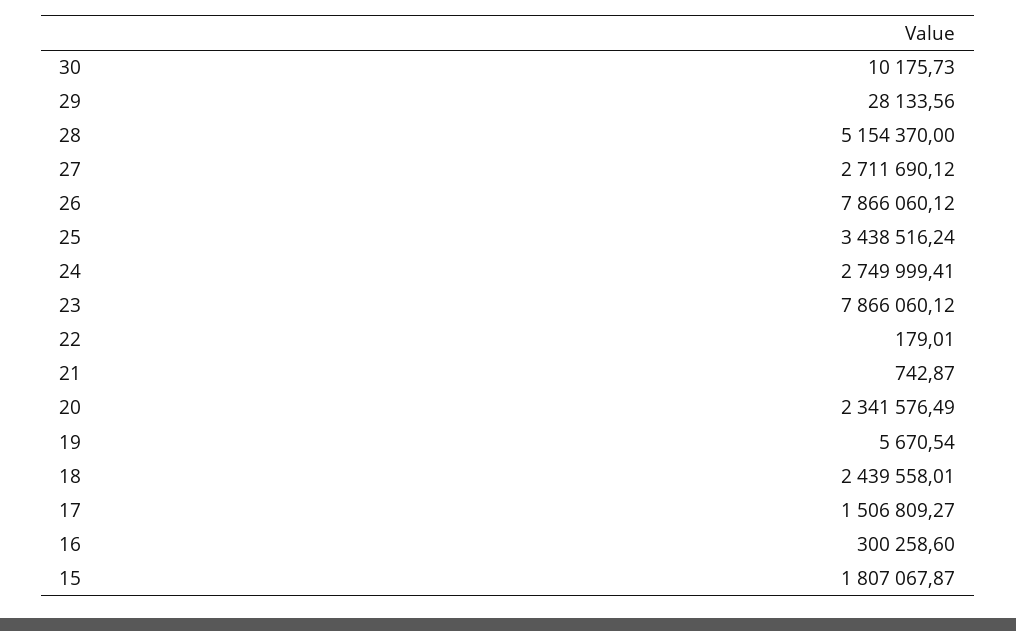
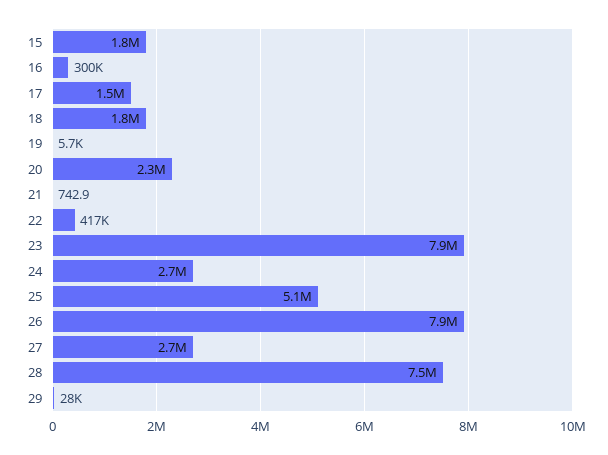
30: 10175.73 -> none
28: 5154370 -> 7500000
25: 3438516.24 -> 5100000
22: 179.01 -> 417000
18: 2439558.01 -> 1800000

